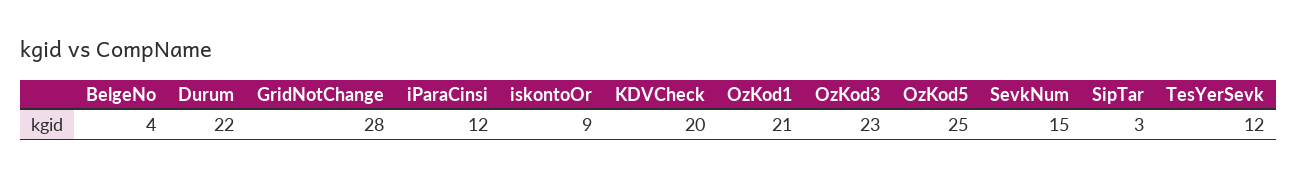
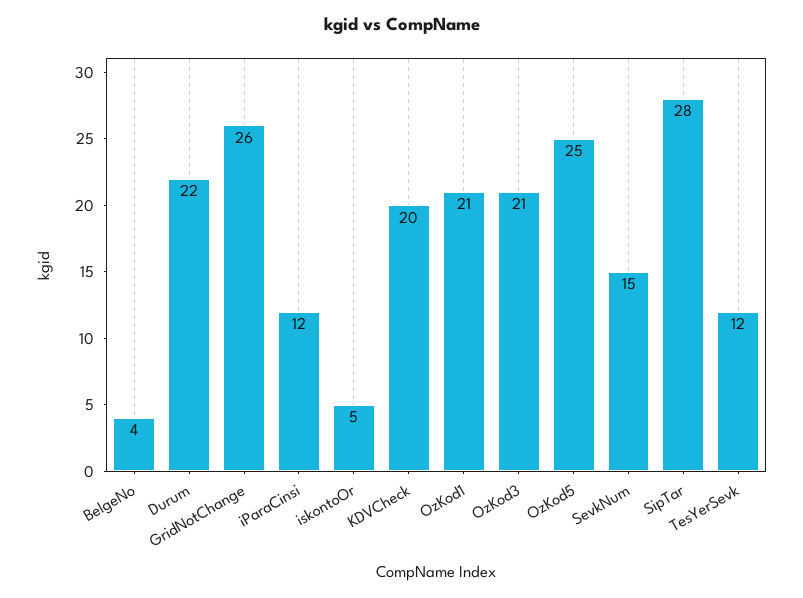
GridNotChange: 28 -> 26
iskontoOr: 9 -> 5
OzKod3: 23 -> 21
SipTar: 3 -> 28

